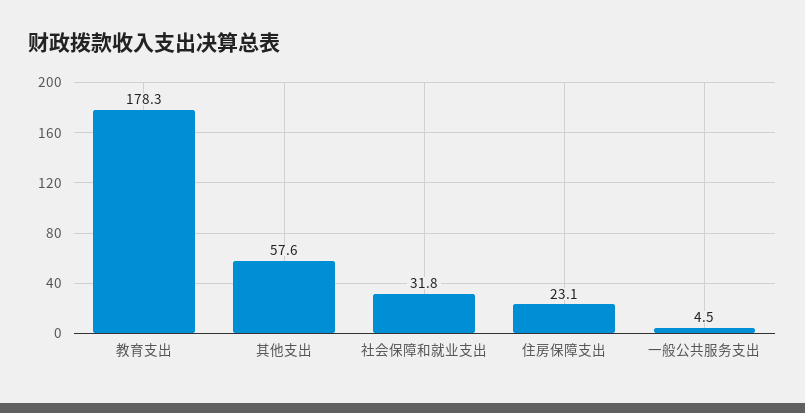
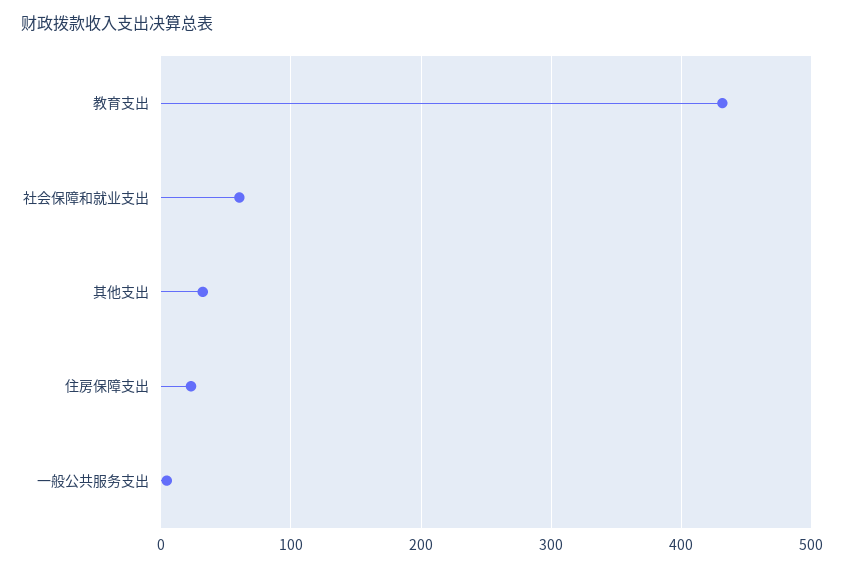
教育支出: 178.3 -> 430
其他支出: 57.6 -> 30
社会保障和就业支出: 31.8 -> 60

